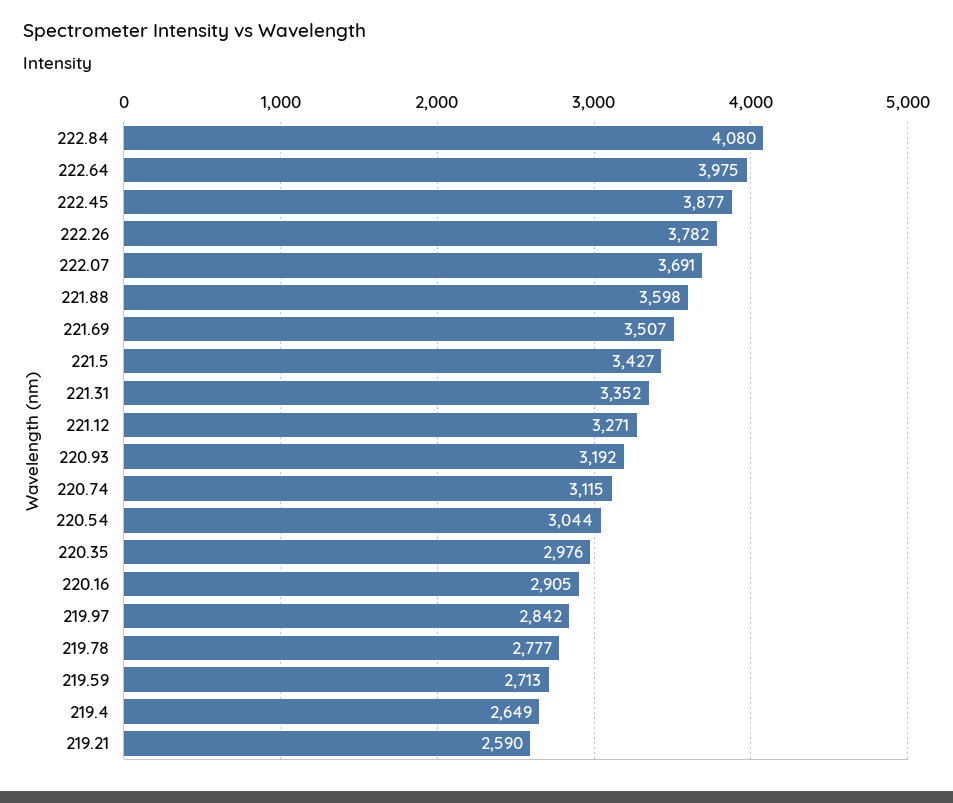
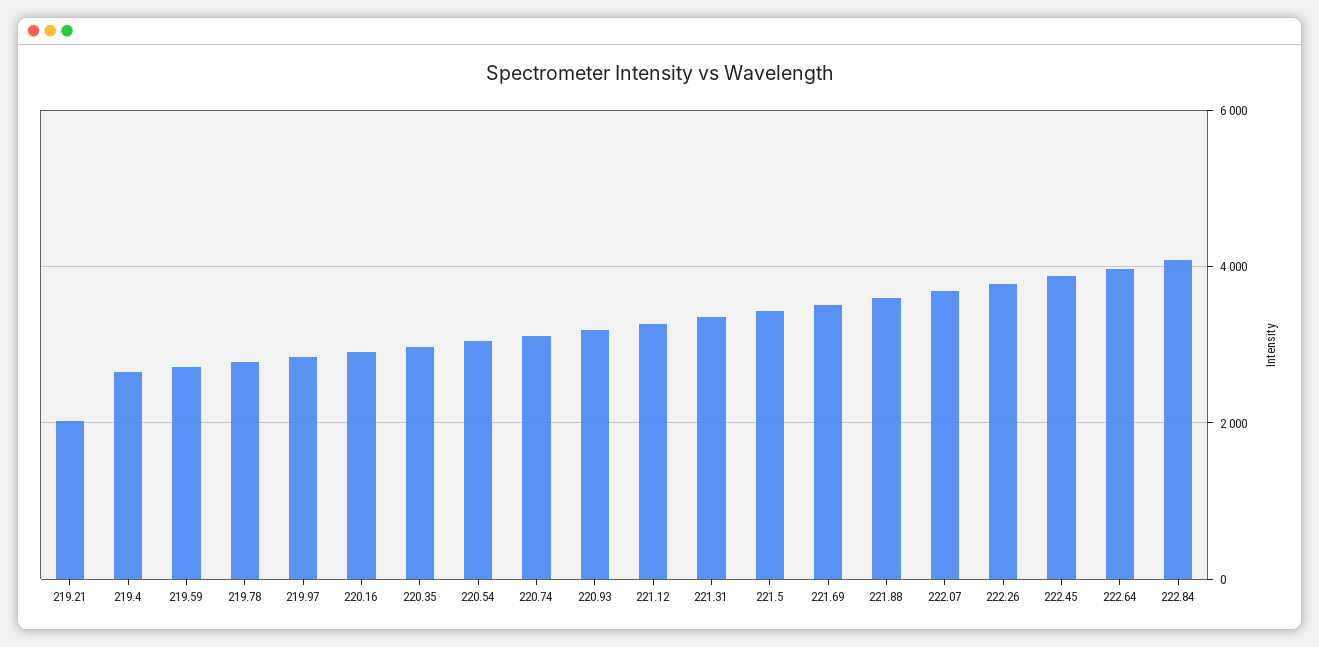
219.21: 2590 -> 2000

